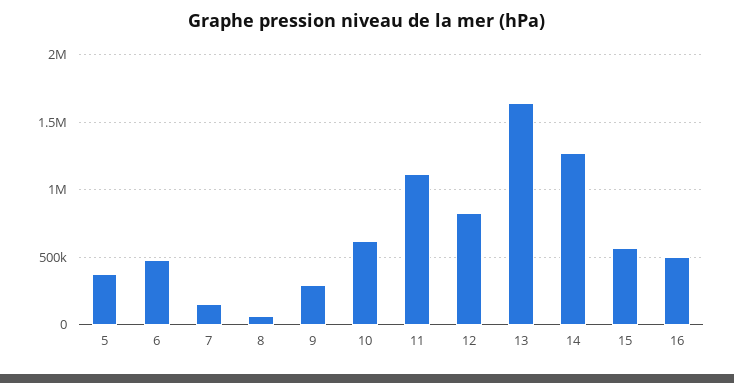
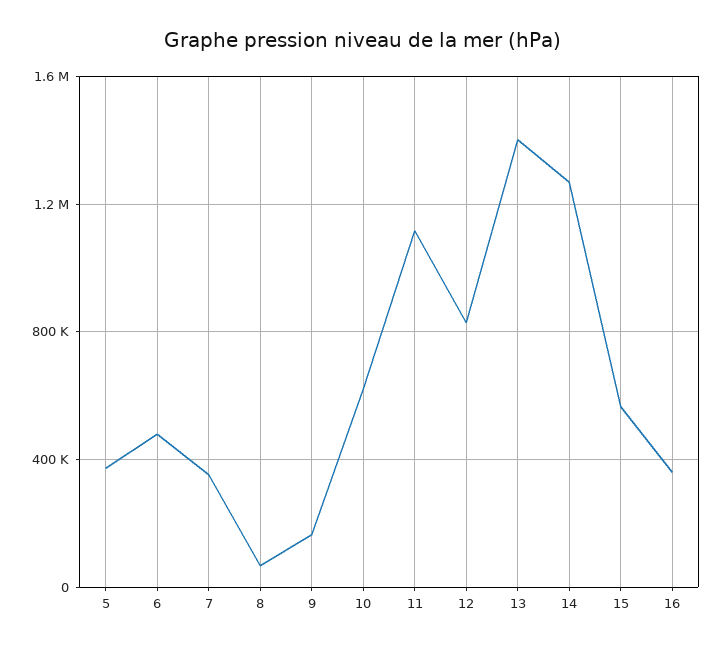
7: 150000 -> 350000
9: 300000 -> 150000
13: 1650000 -> 1400000
16: 500000 -> 350000

